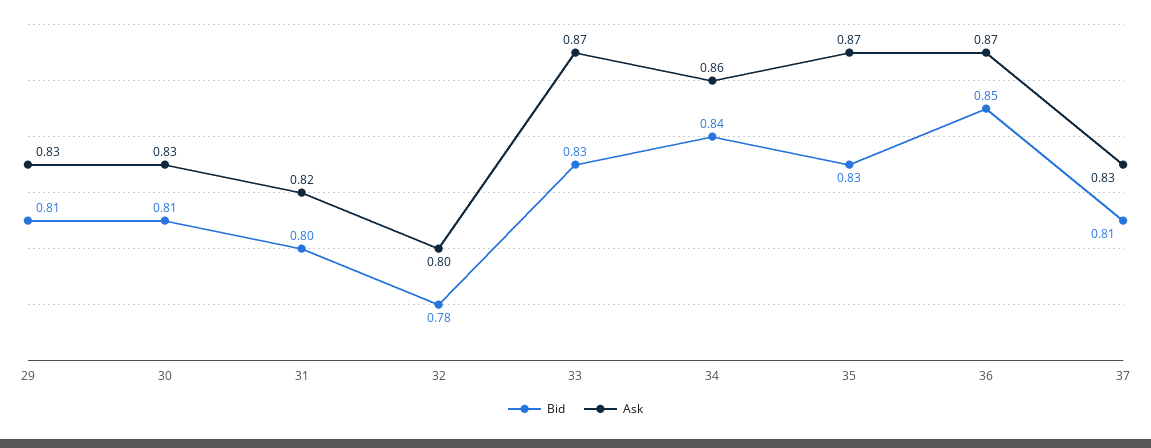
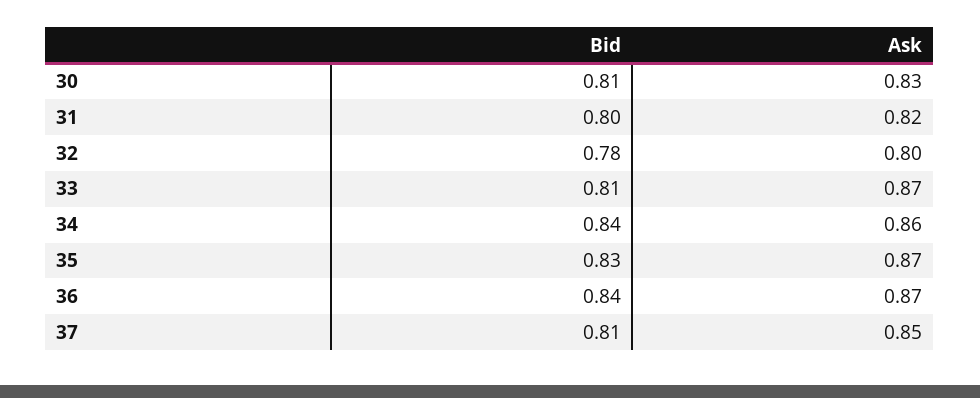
Bid, 29: 0.81 -> none
Ask, 29: 0.83 -> none
Bid, 33: 0.83 -> 0.81
Bid, 36: 0.85 -> 0.84
Ask, 37: 0.83 -> 0.85

